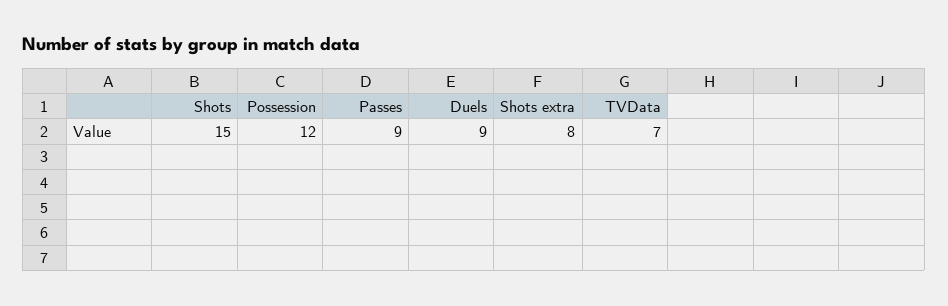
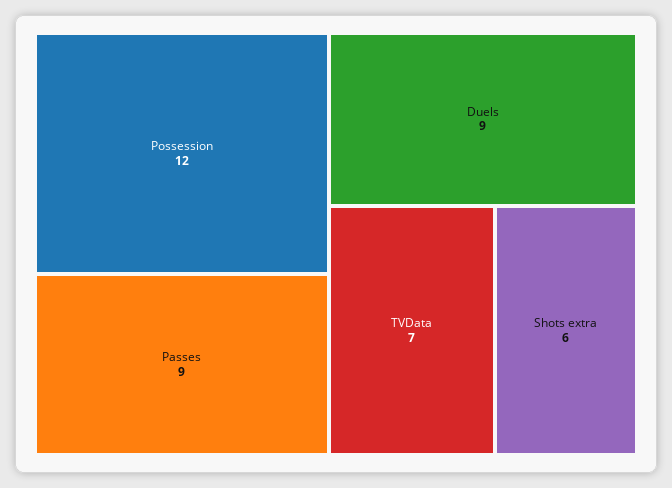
Shots: 15 -> none
Shots extra: 8 -> 6

